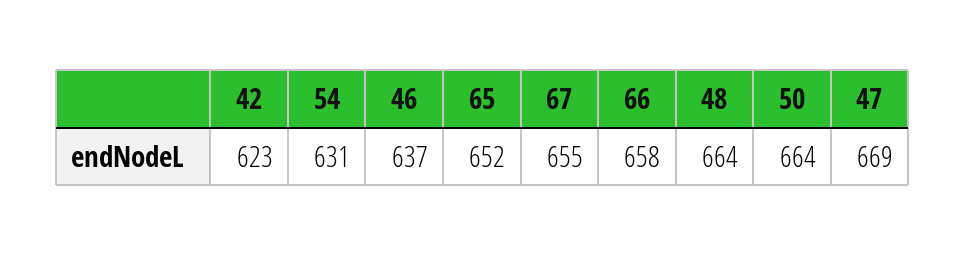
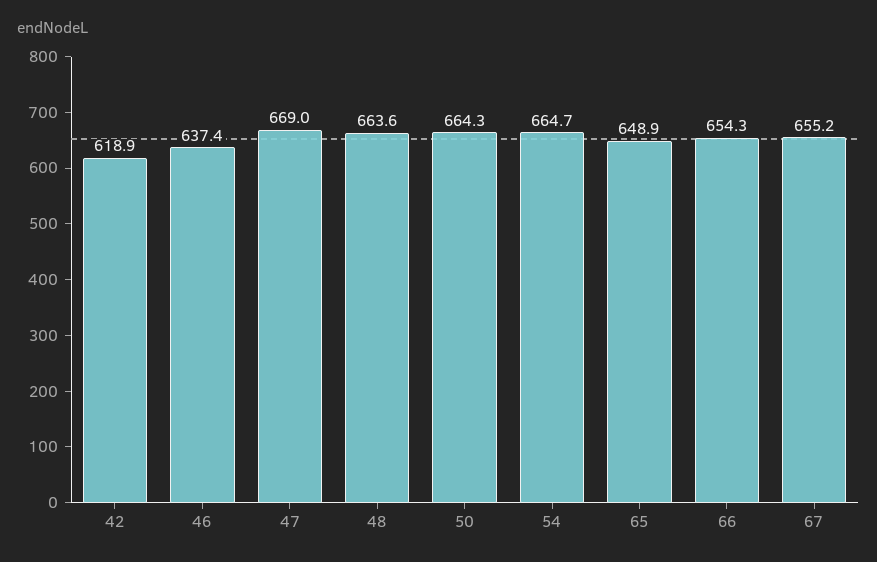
42: 623 -> 618.9
54: 631 -> 664.7
65: 652 -> 648.9
66: 658 -> 654.3

